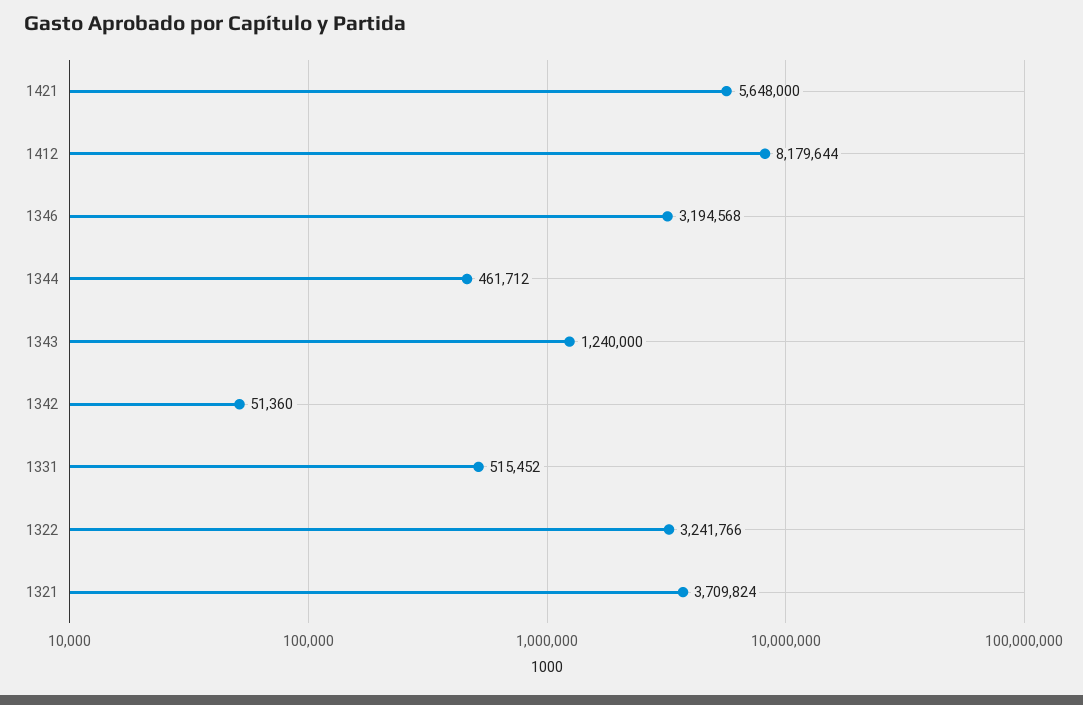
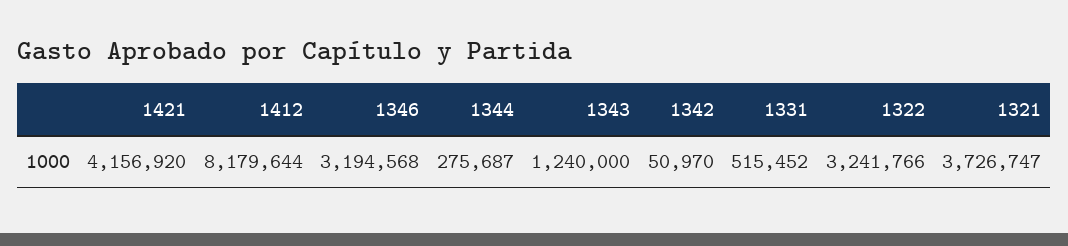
1421: 5648000 -> 4156920
1344: 461712 -> 275687
1342: 51360 -> 50970
1321: 3709824 -> 3726747

